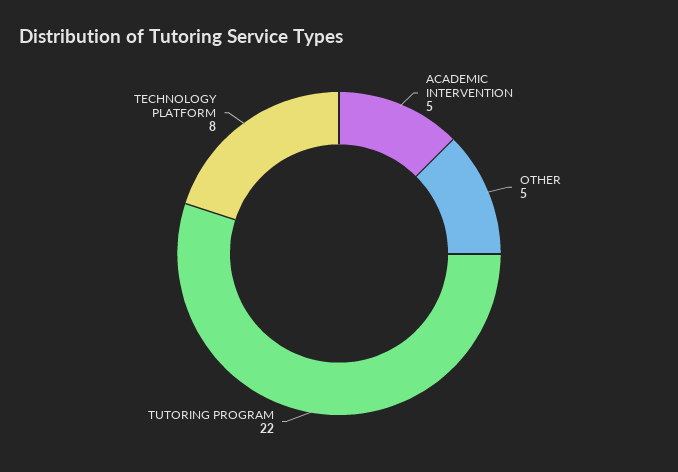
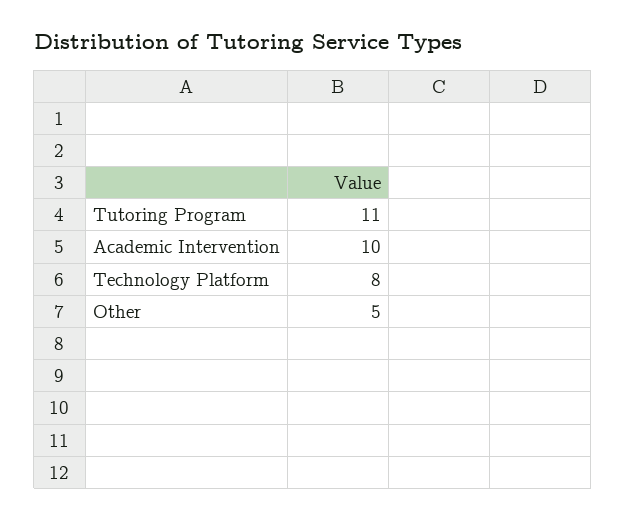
ACADEMIC INTERVENTION: 5 -> 10
TUTORING PROGRAM: 22 -> 11

